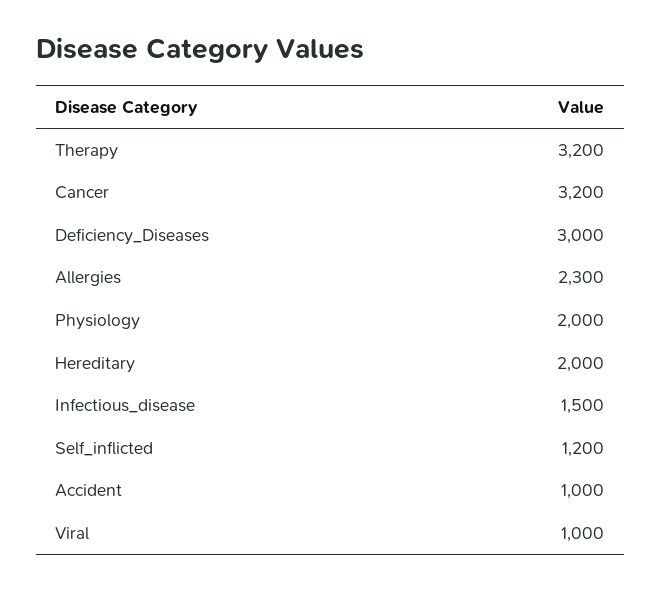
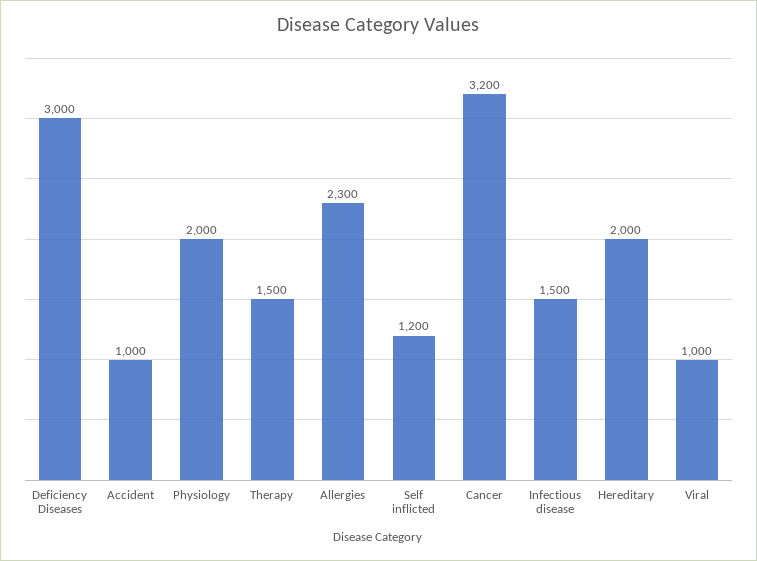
Therapy: 3200 -> 1500

